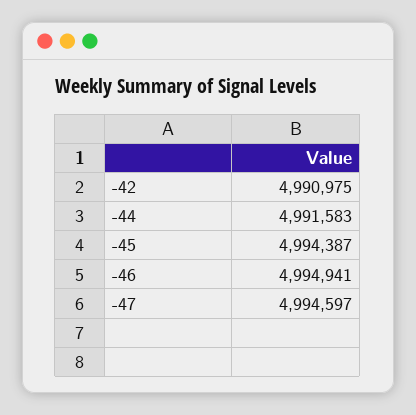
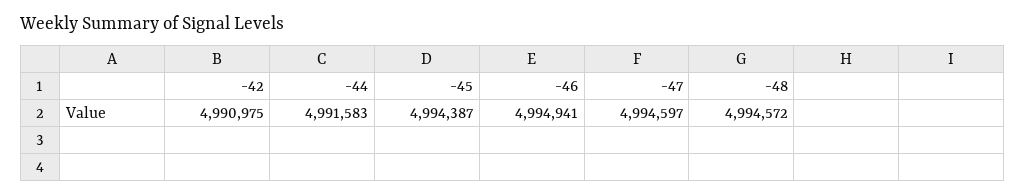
-48: none -> 4994572

